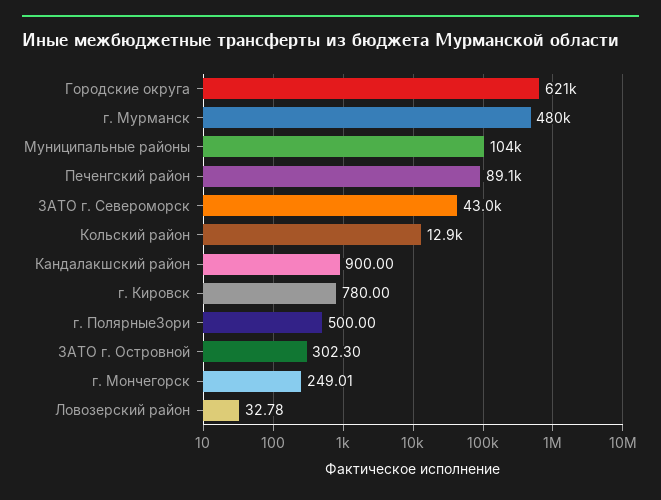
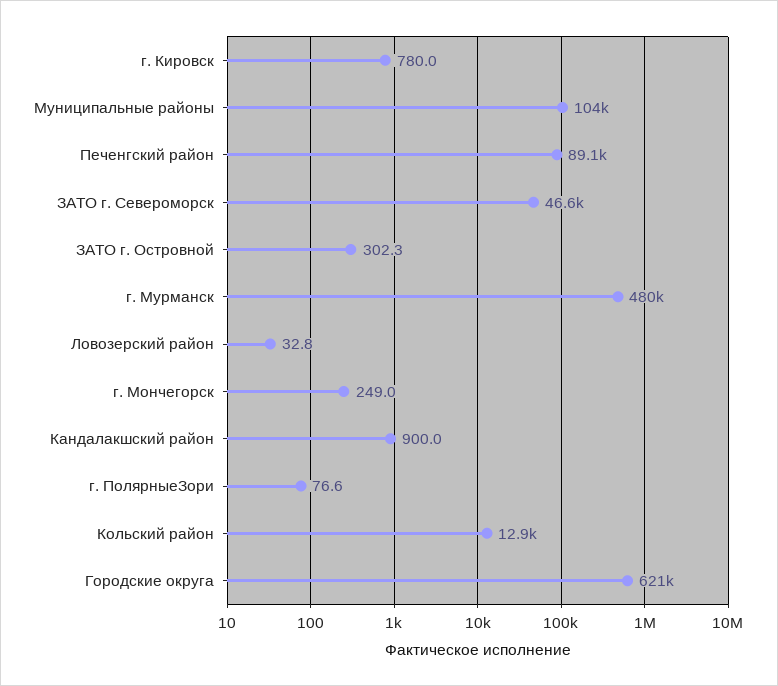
ЗАТО г. Североморск: 43000 -> 46600
г. ПолярныеЗори: 500 -> 76.6

